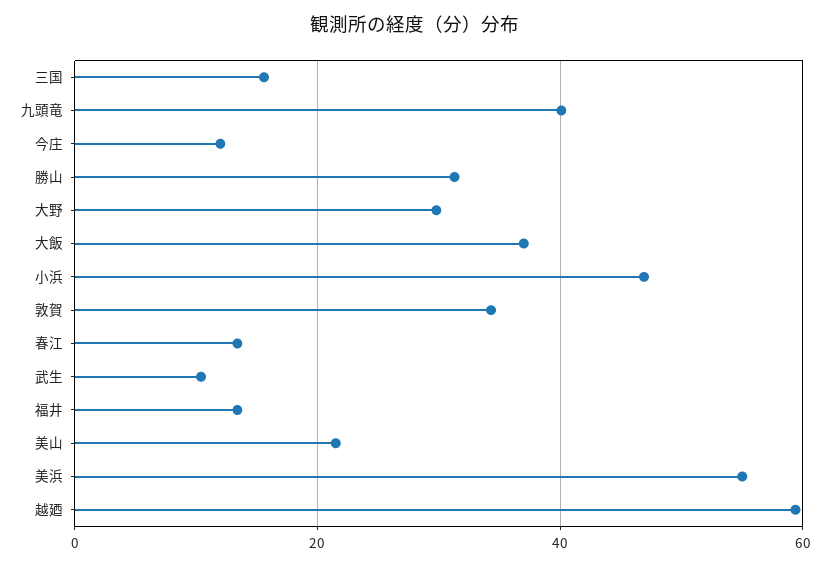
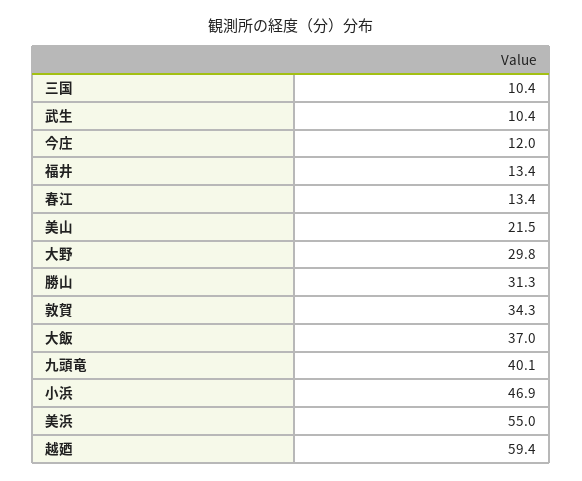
三国: 16 -> 10.4

